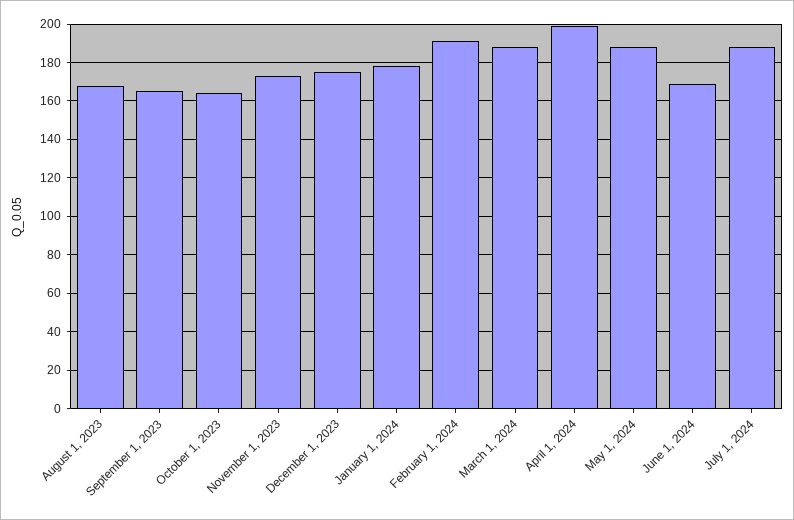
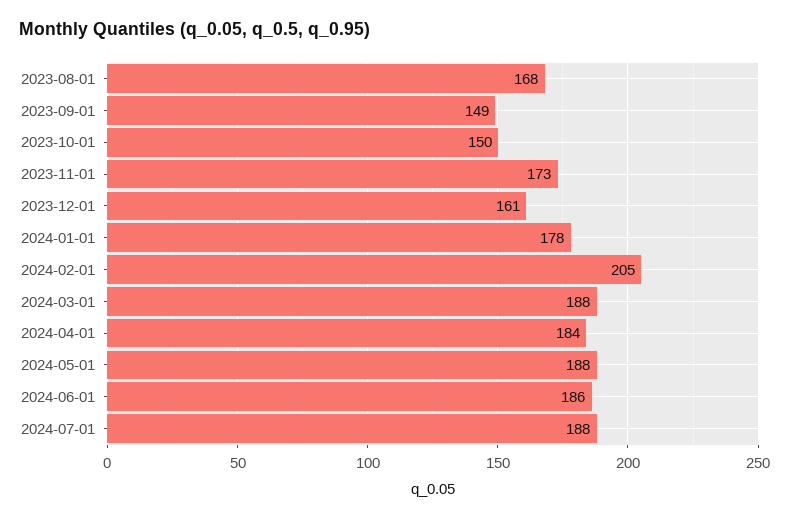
September 1, 2023: 165 -> 149
October 1, 2023: 165 -> 150
December 1, 2023: 175 -> 161
February 1, 2024: 190 -> 205
April 1, 2024: 200 -> 184
June 1, 2024: 170 -> 186

